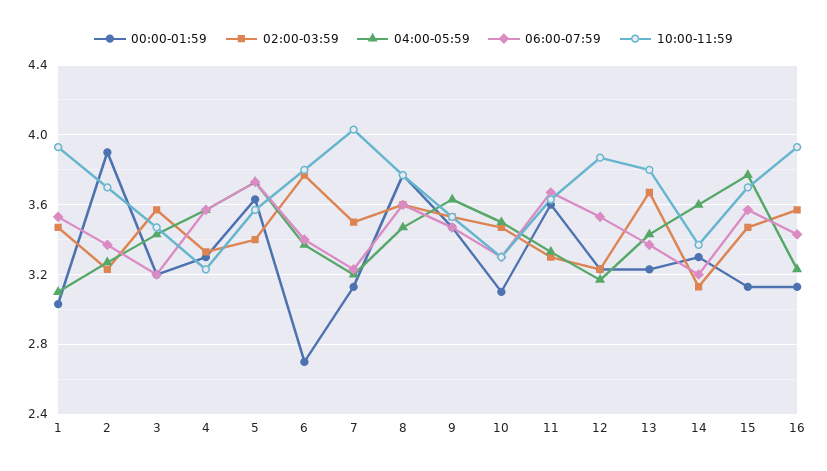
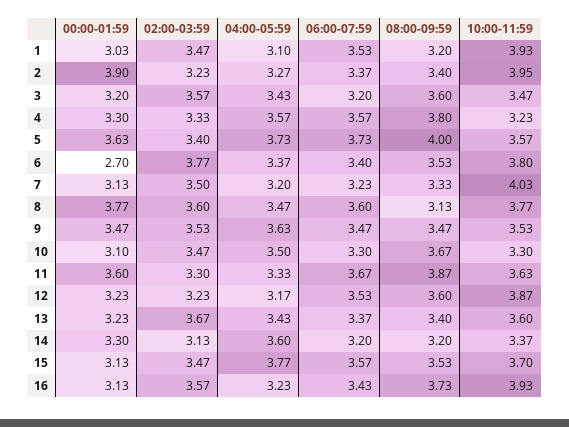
10:00-11:59, 2: 3.7 -> 3.95
10:00-11:59, 13: 3.8 -> 3.6
08:00-09:59, 1: none -> 3.2
08:00-09:59, 2: none -> 3.4
08:00-09:59, 3: none -> 3.6
08:00-09:59, 4: none -> 3.8
08:00-09:59, 5: none -> 4
08:00-09:59, 6: none -> 3.53
08:00-09:59, 7: none -> 3.33
08:00-09:59, 8: none -> 3.13
08:00-09:59, 9: none -> 3.47
08:00-09:59, 10: none -> 3.67
08:00-09:59, 11: none -> 3.87
08:00-09:59, 12: none -> 3.6
08:00-09:59, 13: none -> 3.4
08:00-09:59, 14: none -> 3.2
08:00-09:59, 15: none -> 3.53
08:00-09:59, 16: none -> 3.73

